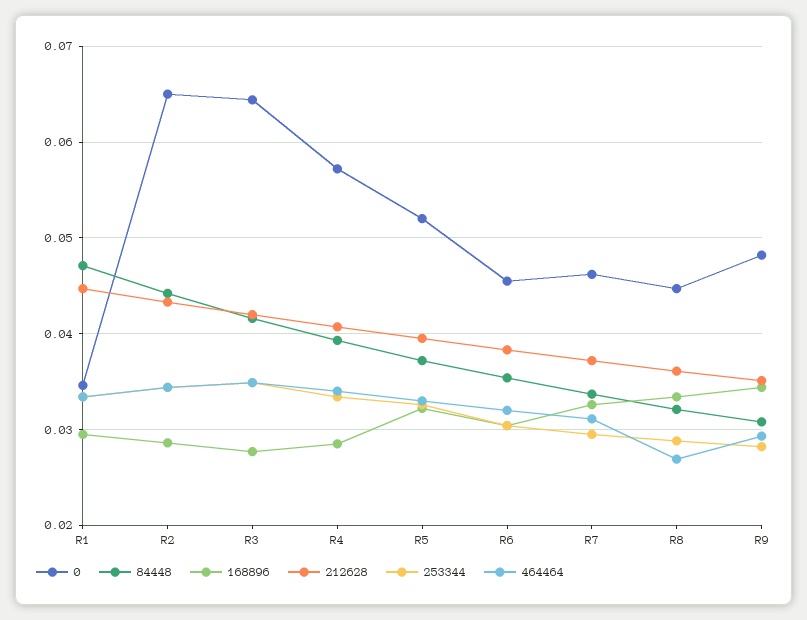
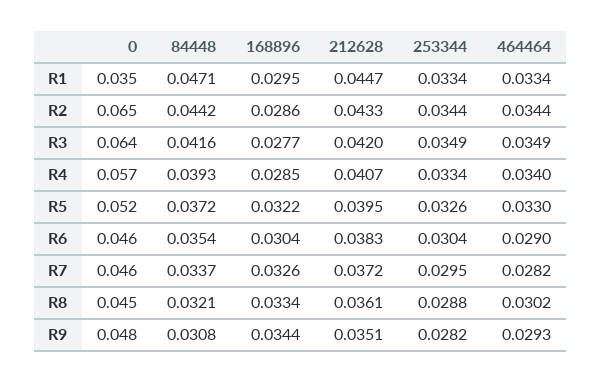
464464, R6: 0.032 -> 0.029
464464, R7: 0.031 -> 0.0282
464464, R8: 0.027 -> 0.0302

